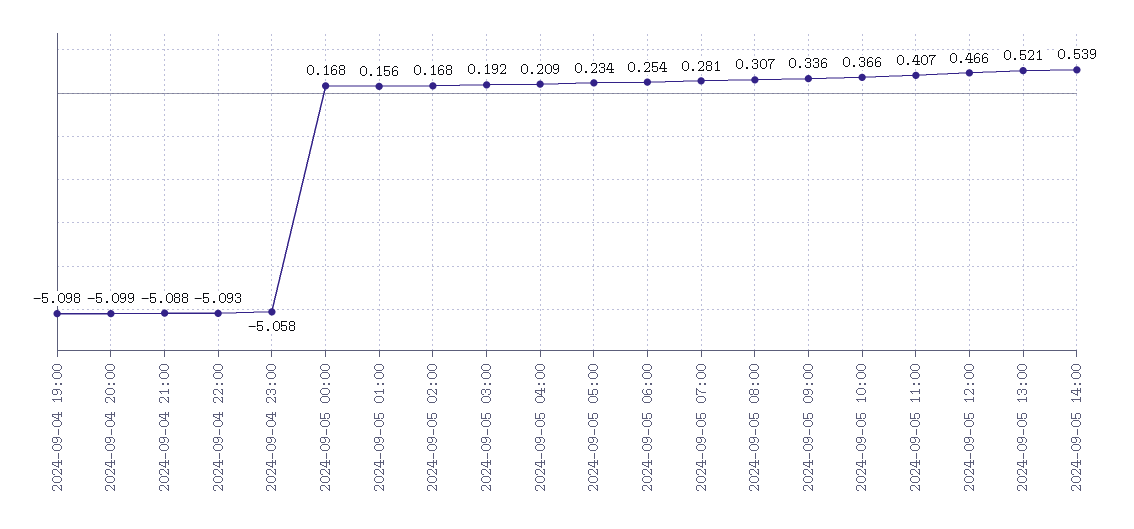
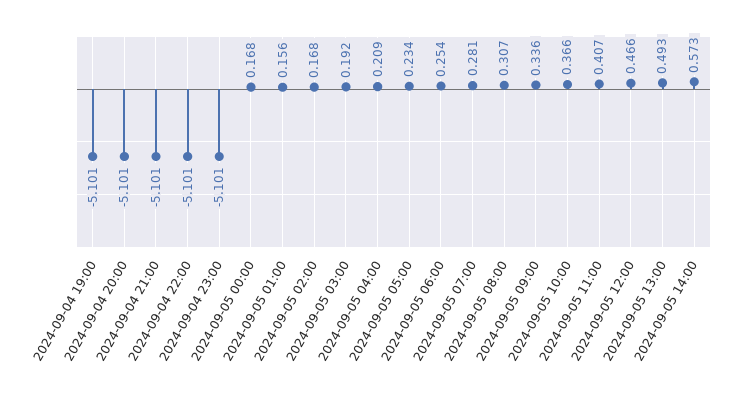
2024-09-04 19:00: -5.098 -> -5.101
2024-09-04 20:00: -5.099 -> -5.101
2024-09-04 21:00: -5.088 -> -5.101
2024-09-04 22:00: -5.093 -> -5.101
2024-09-04 23:00: -5.058 -> -5.101
2024-09-05 13:00: 0.521 -> 0.493
2024-09-05 14:00: 0.539 -> 0.573

